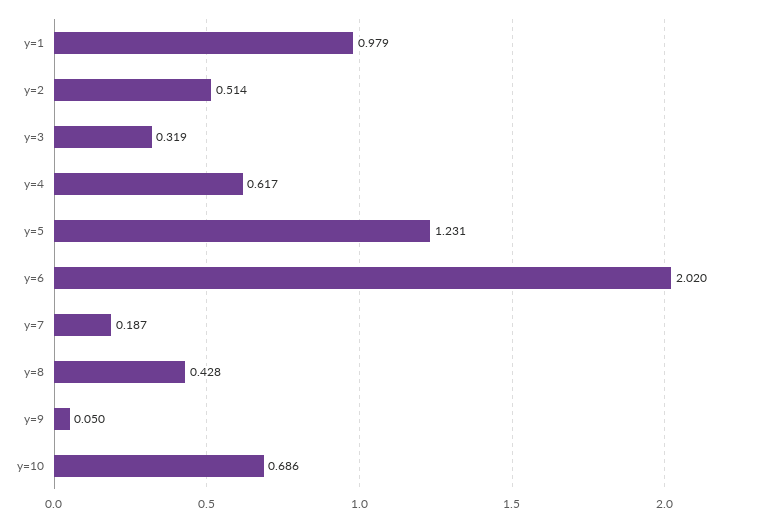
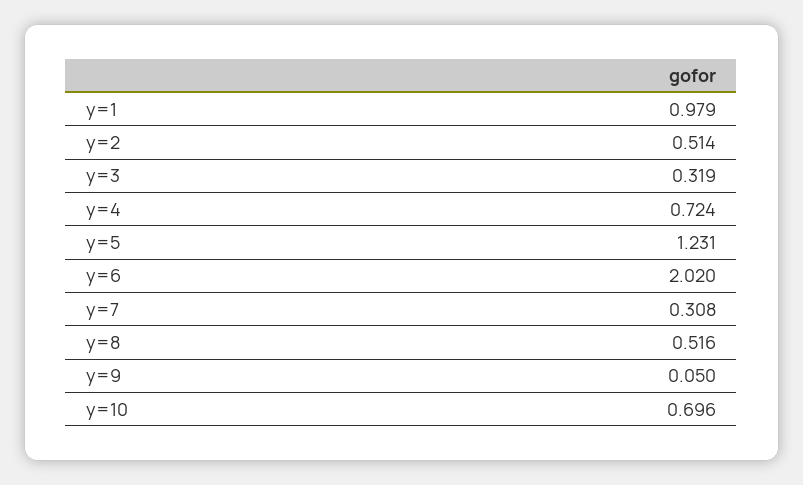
y=4: 0.617 -> 0.724
y=7: 0.187 -> 0.308
y=8: 0.428 -> 0.516
y=10: 0.686 -> 0.696

